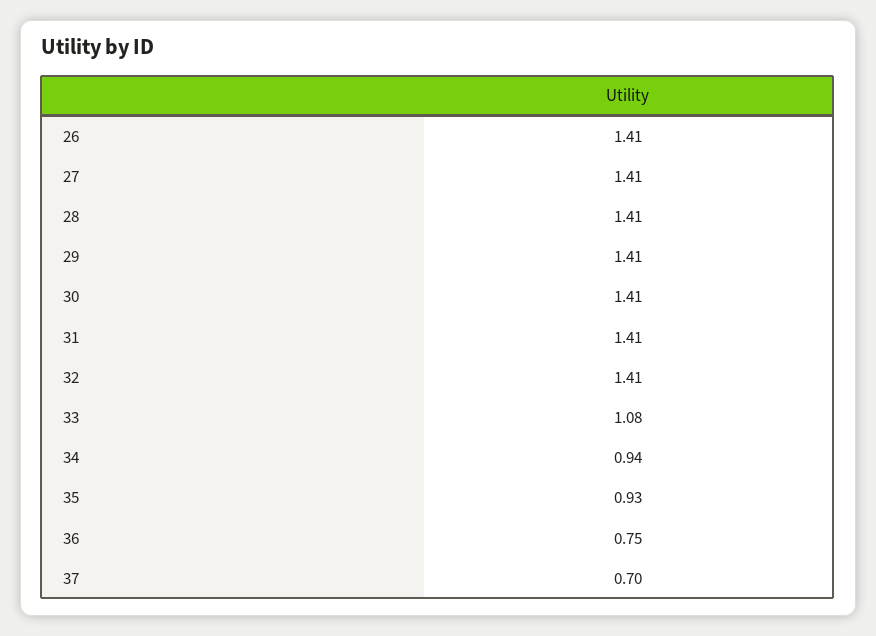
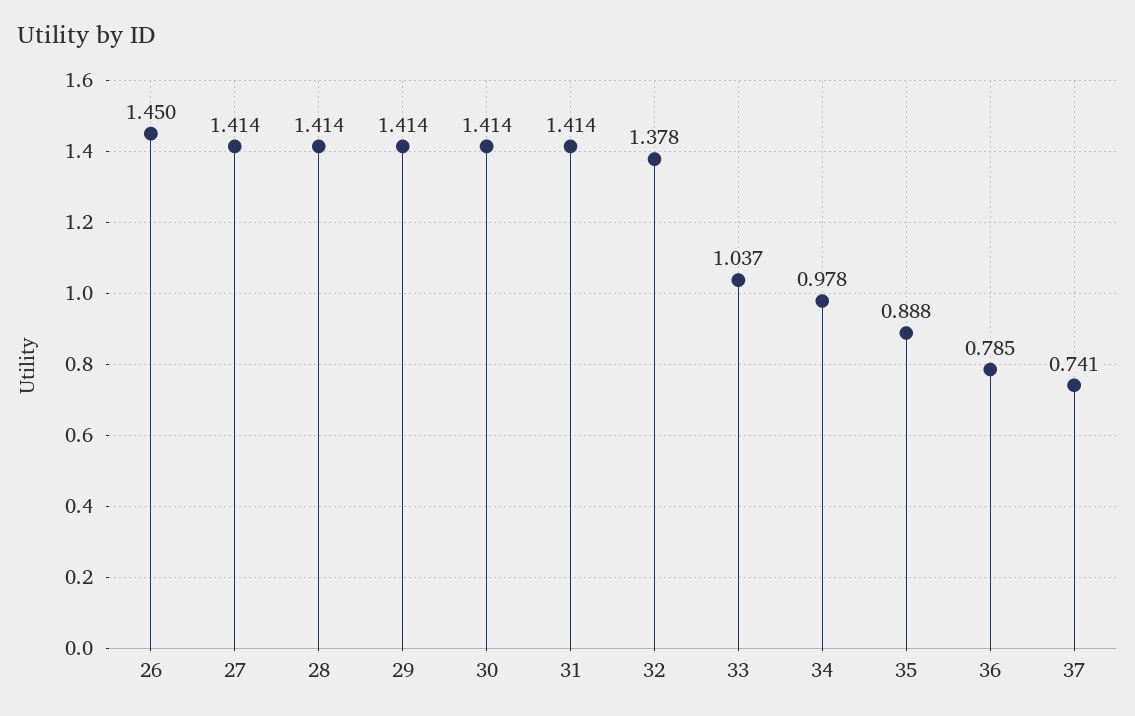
26: 1.41 -> 1.45
32: 1.41 -> 1.378
33: 1.08 -> 1.037
34: 0.94 -> 0.978
35: 0.93 -> 0.888
36: 0.75 -> 0.785
37: 0.7 -> 0.741

